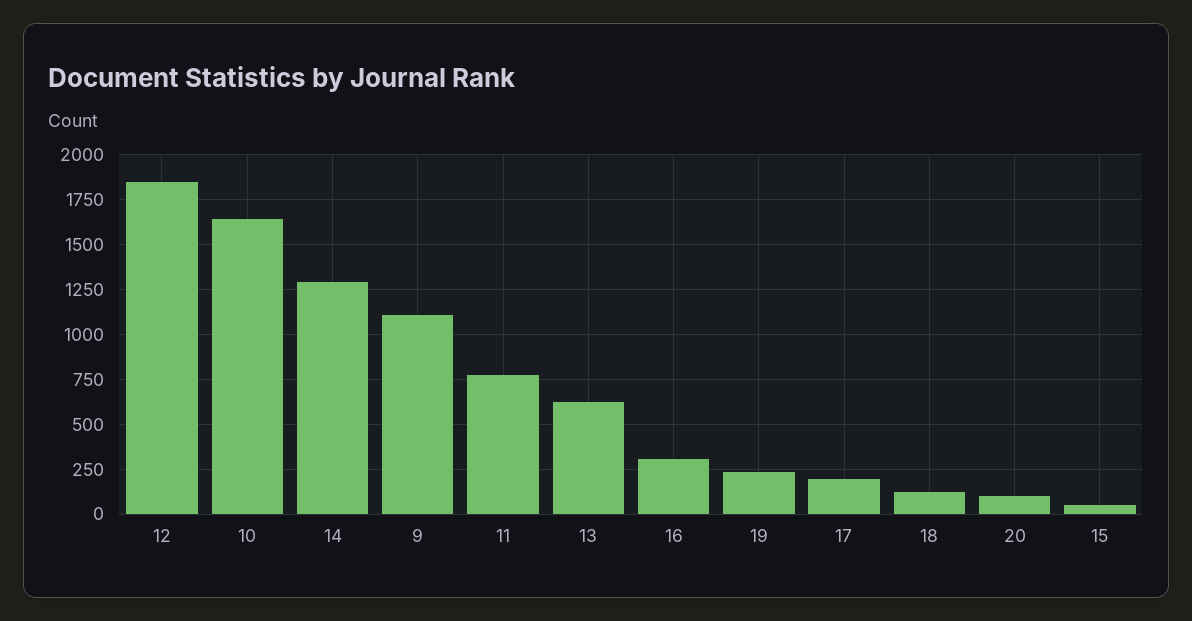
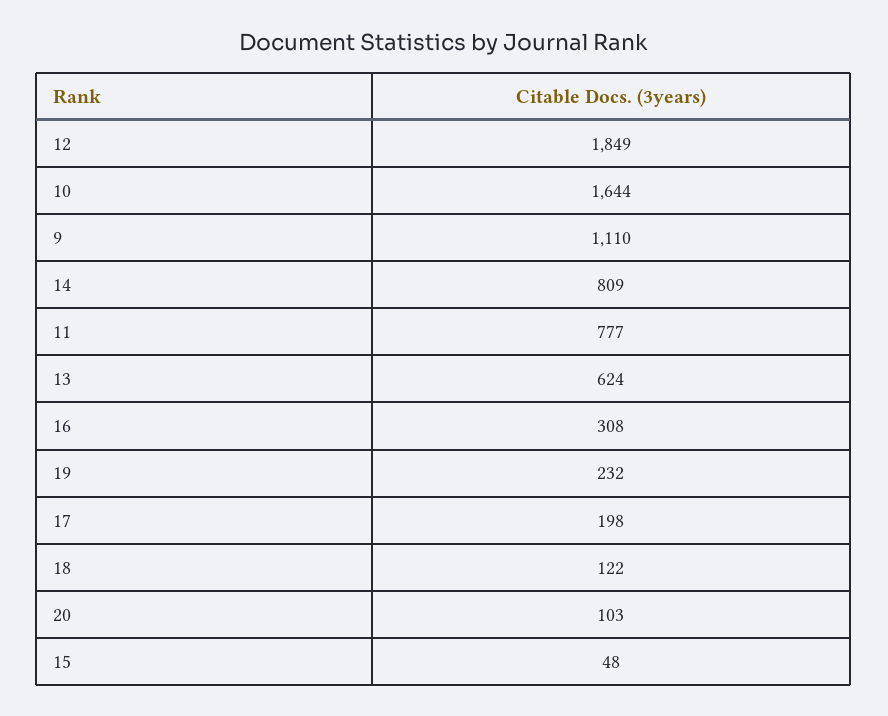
14: 1300 -> 809

